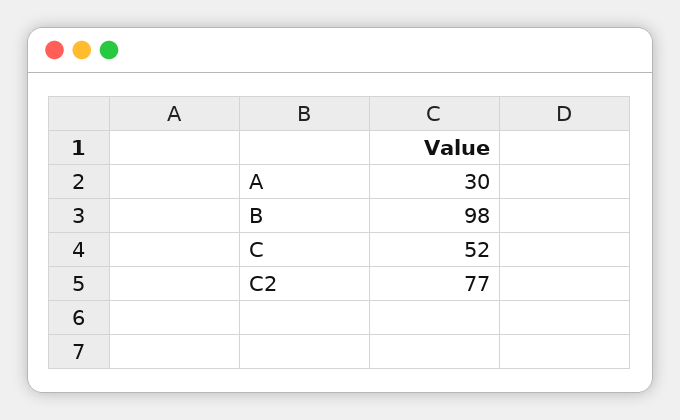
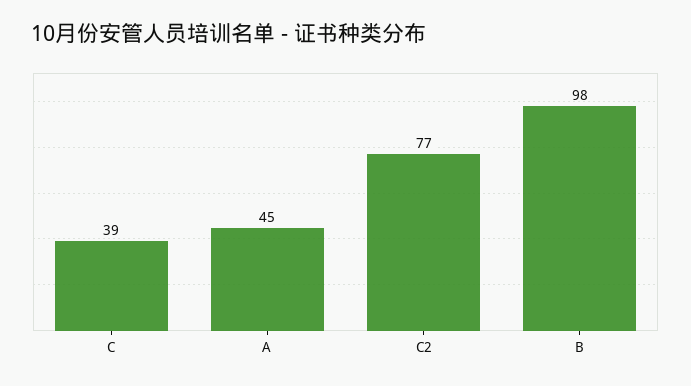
A: 30 -> 45
C: 52 -> 39

